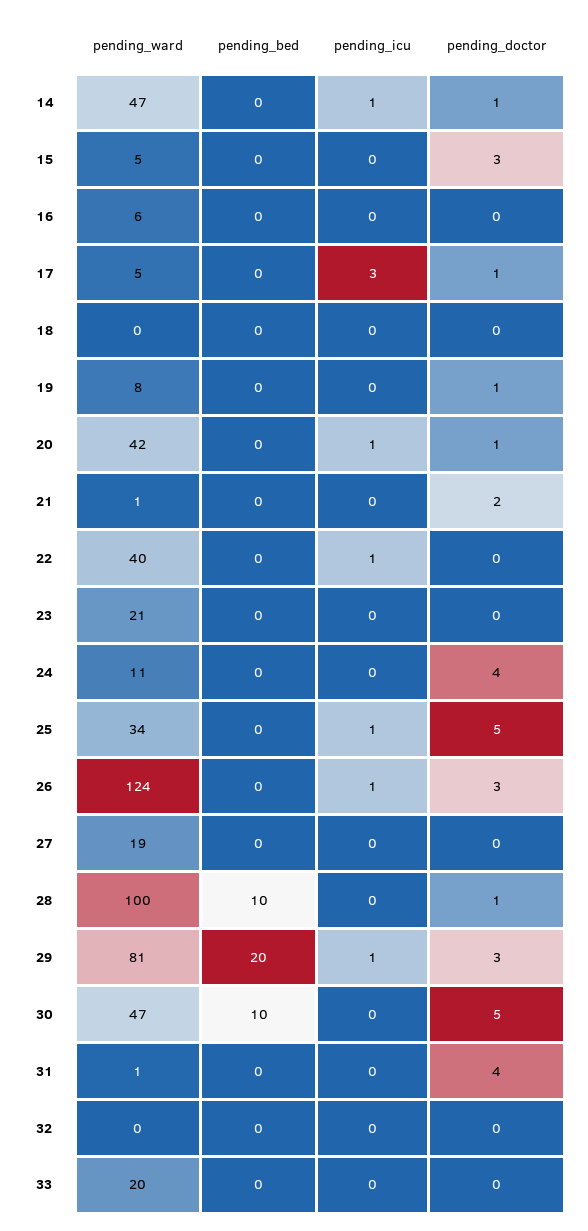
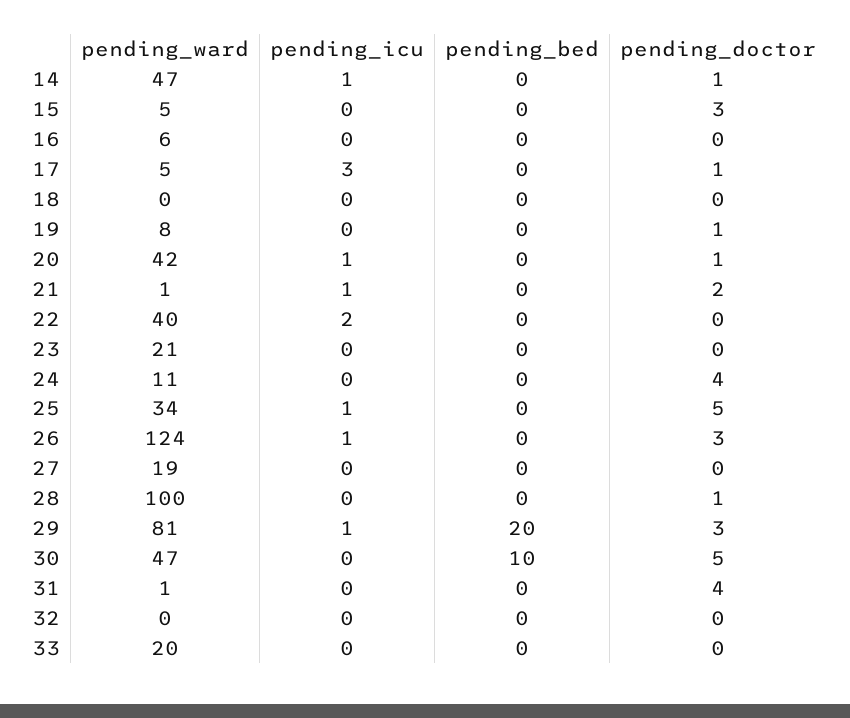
pending_icu, 21: 0 -> 1
pending_icu, 22: 1 -> 2
pending_bed, 28: 10 -> 0

